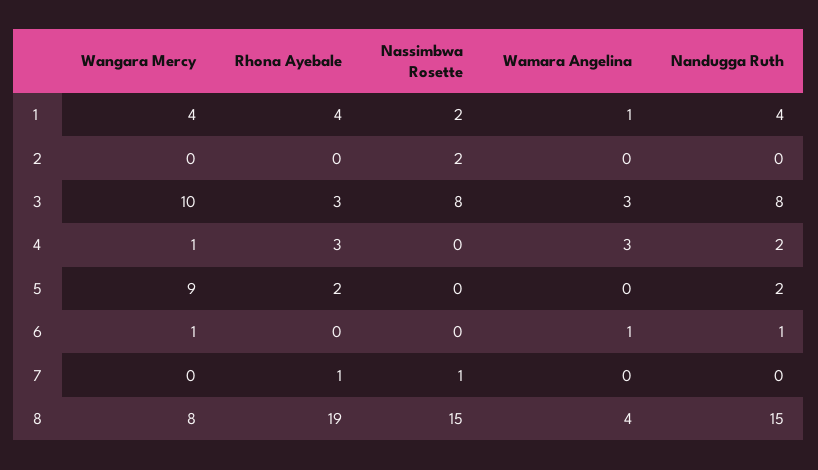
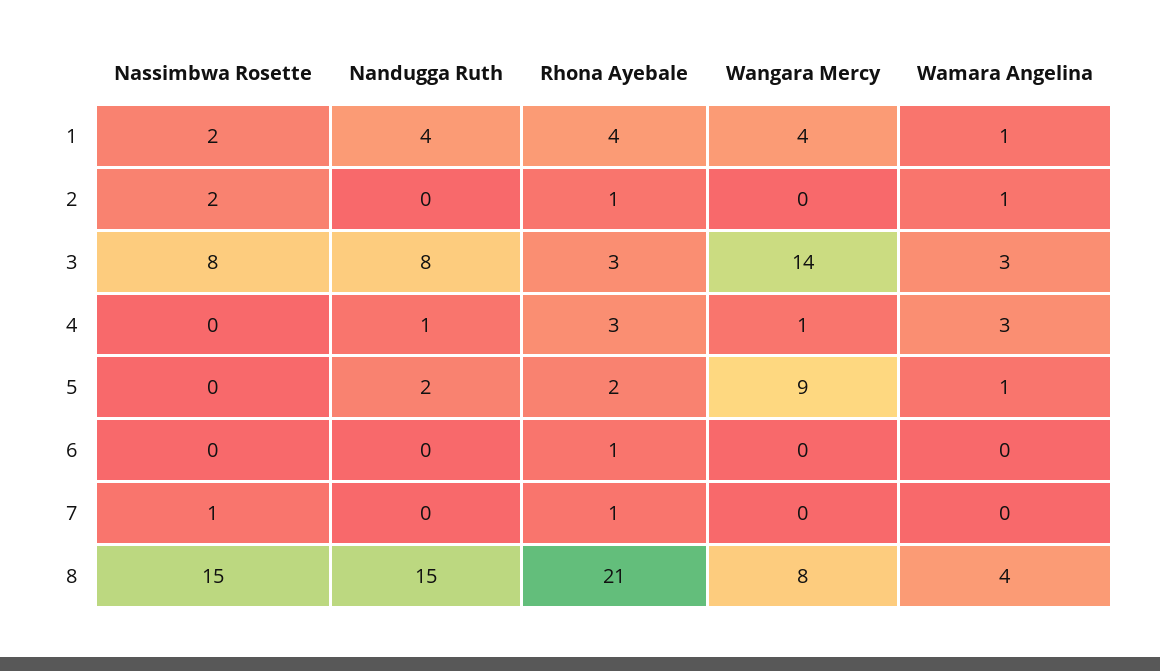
Rhona Ayebale, 2: 0 -> 1
Wamara Angelina, 2: 0 -> 1
Wangara Mercy, 3: 10 -> 14
Nandugga Ruth, 4: 2 -> 1
Wamara Angelina, 5: 0 -> 1
Wangara Mercy, 6: 1 -> 0
Rhona Ayebale, 6: 0 -> 1
Wamara Angelina, 6: 1 -> 0
Nandugga Ruth, 6: 1 -> 0
Rhona Ayebale, 8: 19 -> 21

